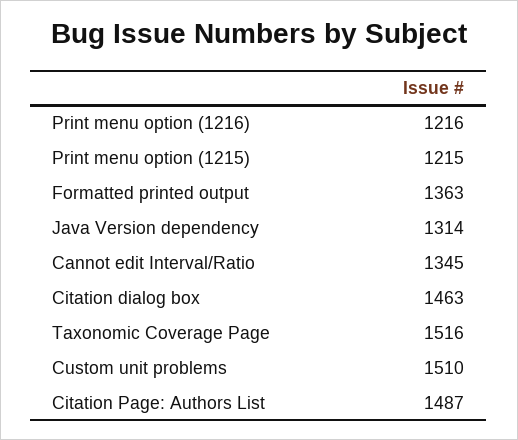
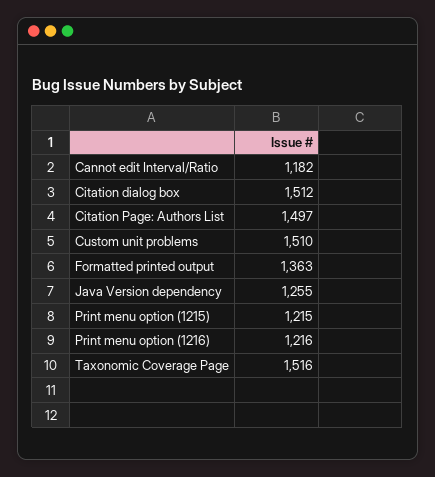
Java Version dependency: 1314 -> 1255
Cannot edit Interval/Ratio: 1345 -> 1182
Citation dialog box: 1463 -> 1512
Citation Page: Authors List: 1487 -> 1497

